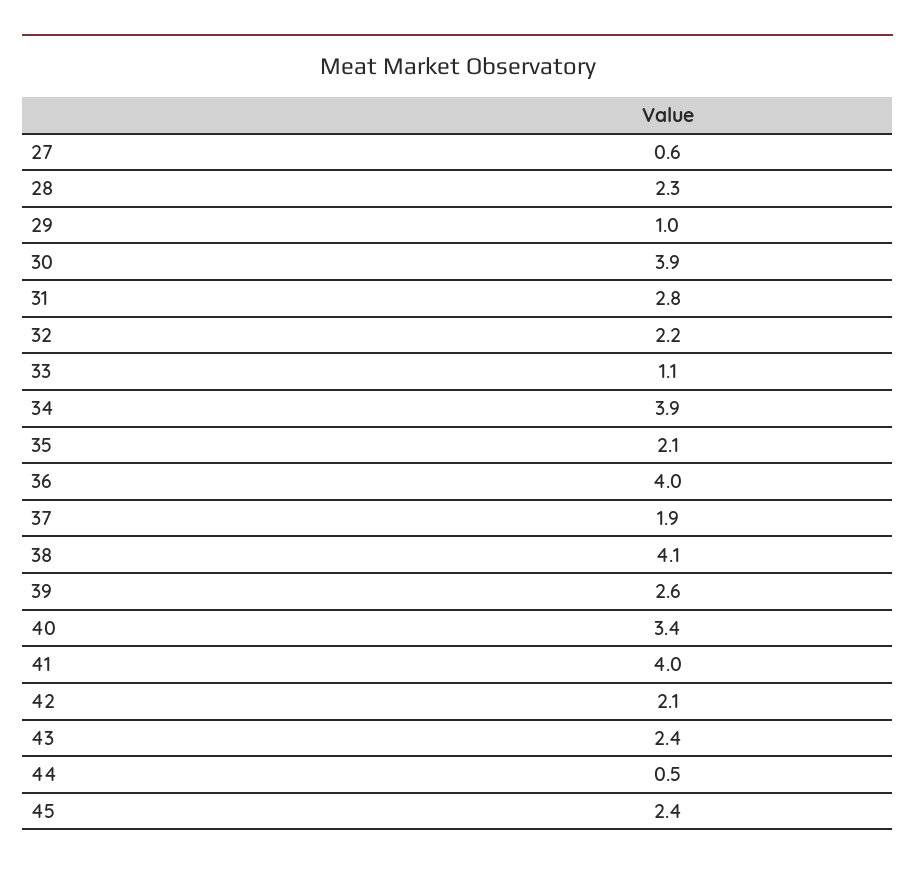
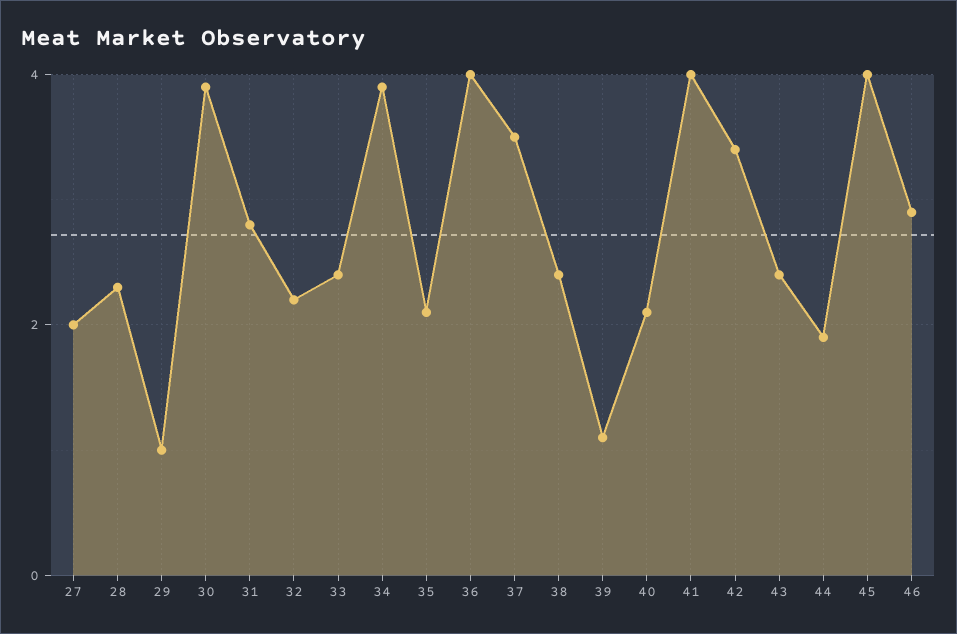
27: 0.6 -> 2
33: 1.1 -> 2.5
37: 1.9 -> 3.5
38: 4.1 -> 2.5
39: 2.6 -> 1
40: 3.4 -> 2
42: 2.1 -> 3.5
44: 0.5 -> 2
45: 2.4 -> 4
46: none -> 3

